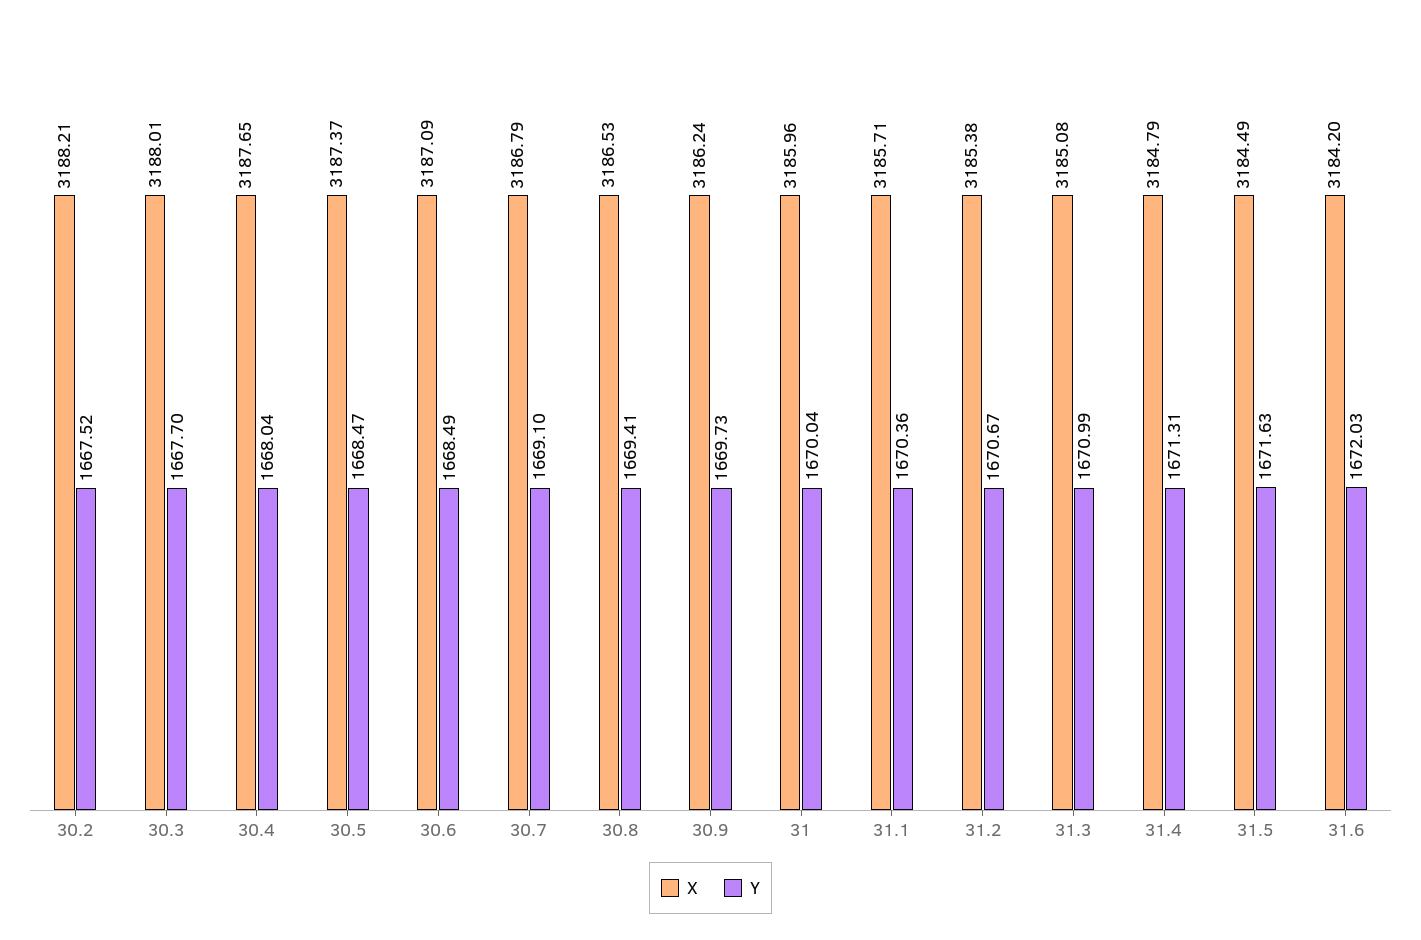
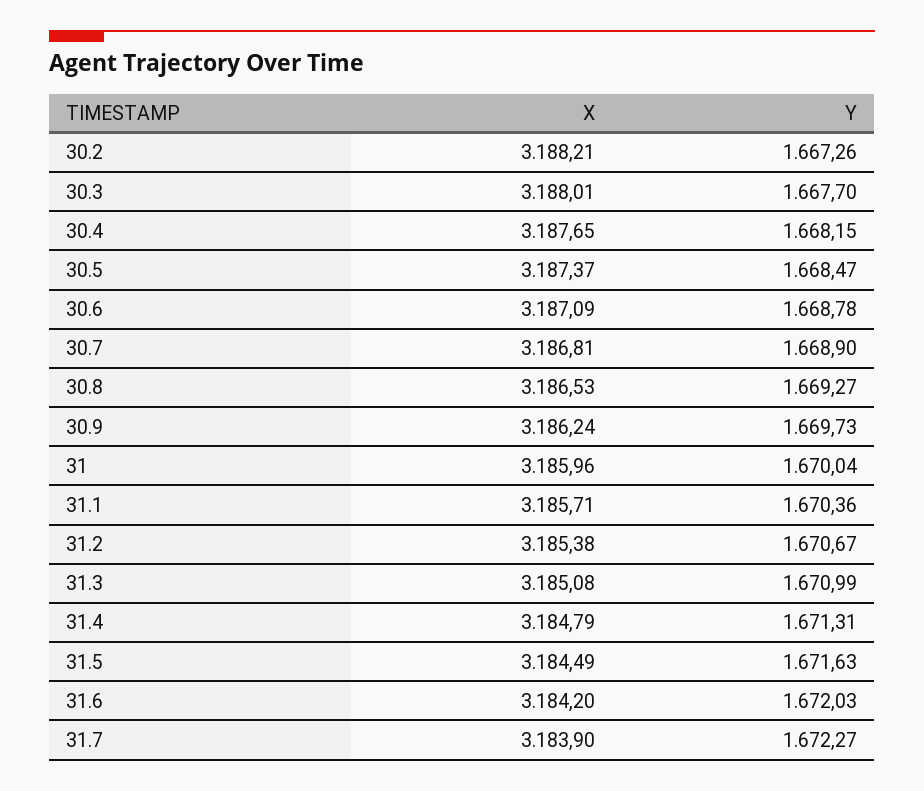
Y, 30.2: 1667.52 -> 1667.26
Y, 30.4: 1668.04 -> 1668.15
Y, 30.6: 1668.49 -> 1668.78
X, 30.7: 3186.79 -> 3186.81
Y, 30.7: 1669.1 -> 1668.9
Y, 30.8: 1669.41 -> 1669.27
X, 31.7: none -> 3183.9
Y, 31.7: none -> 1672.27

